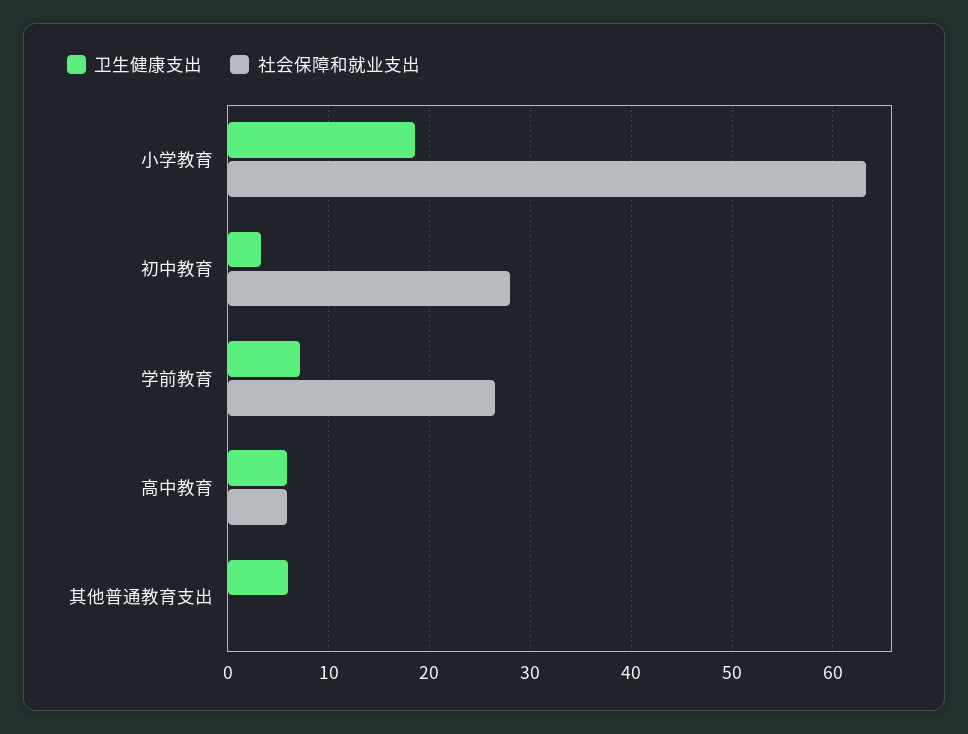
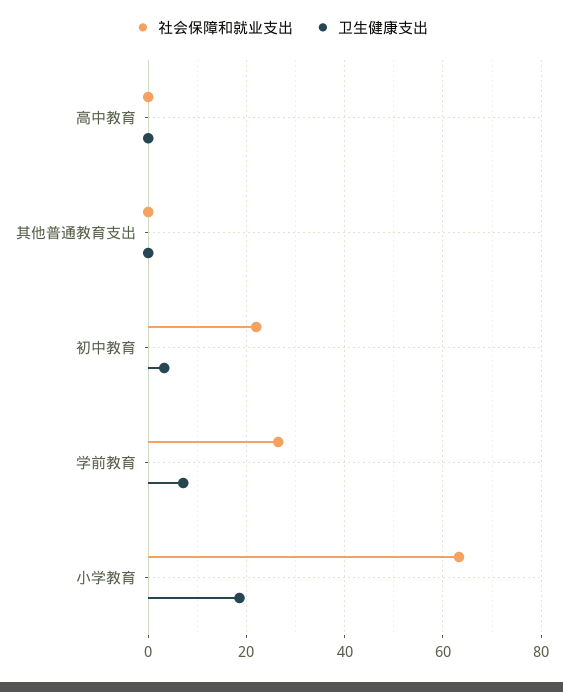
社会保障和就业支出, 初中教育: 28 -> 22
卫生健康支出, 高中教育: 6 -> 0
社会保障和就业支出, 高中教育: 6 -> 0
卫生健康支出, 其他普通教育支出: 6 -> 0

